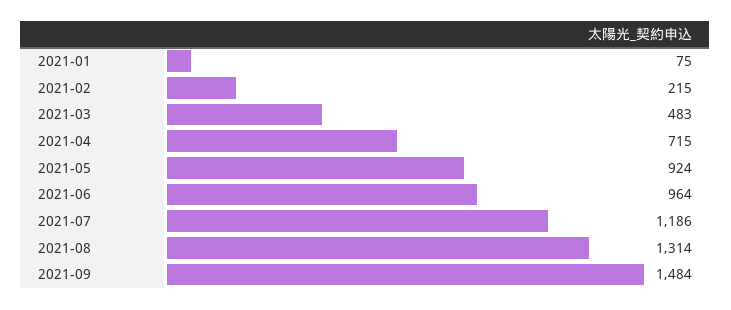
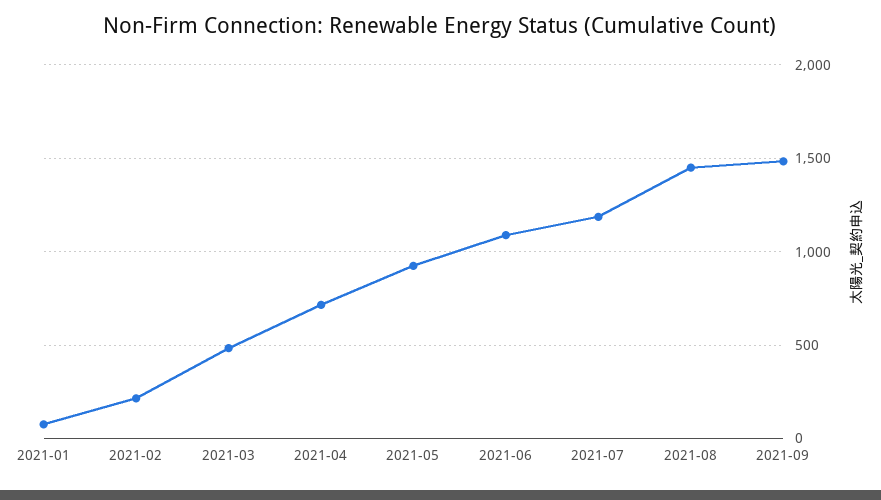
2021-06: 964 -> 1100
2021-08: 1314 -> 1450

